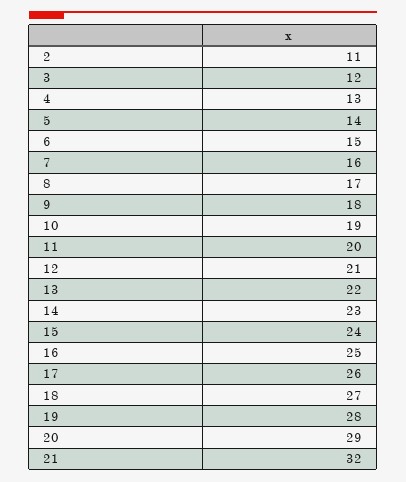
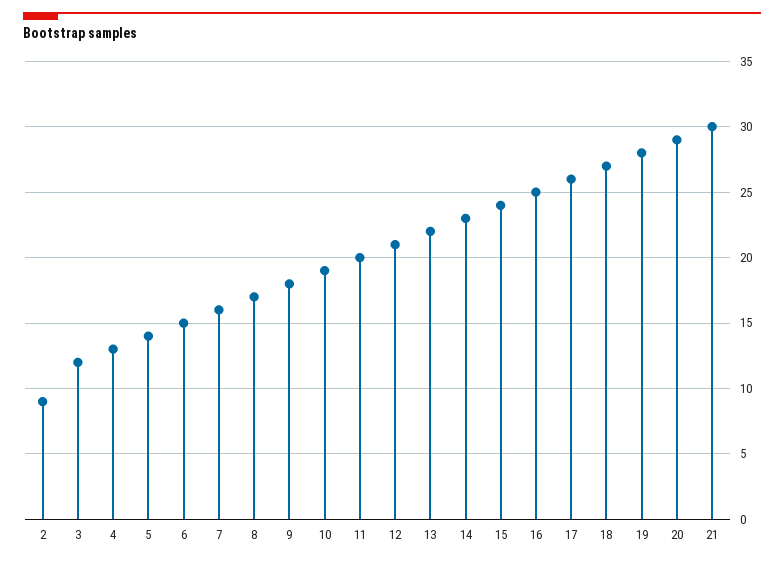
2: 11 -> 9
21: 32 -> 30

